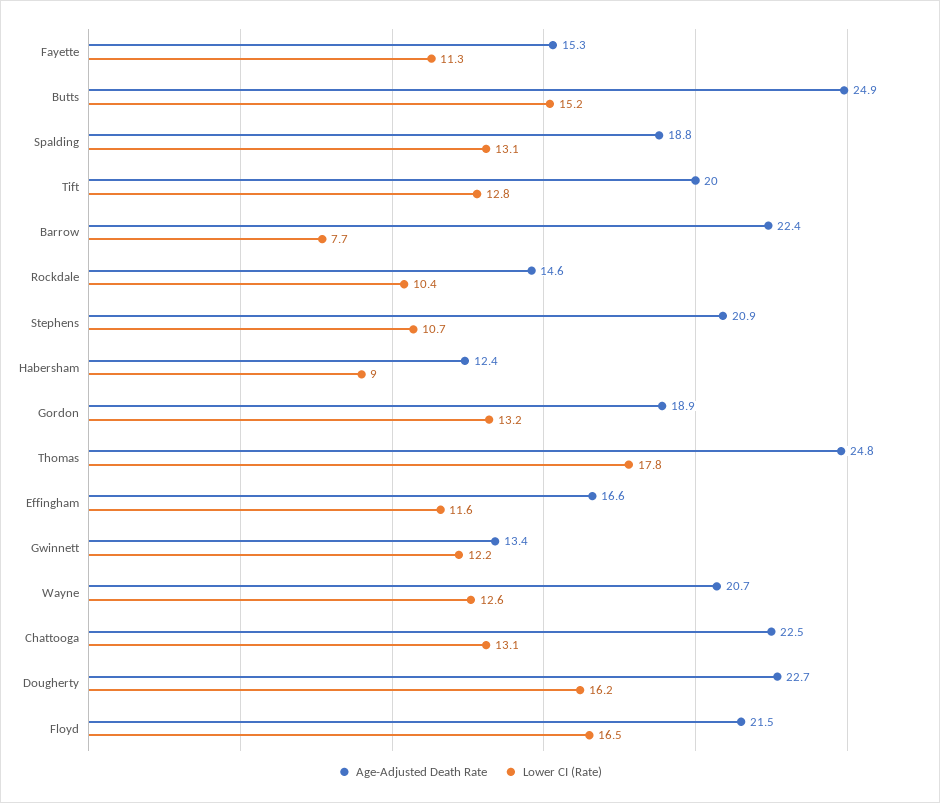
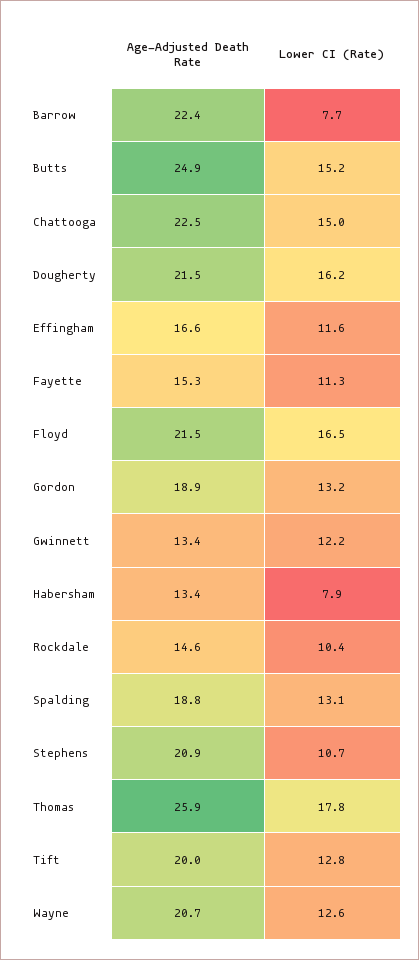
Age-Adjusted Death Rate, Habersham: 12.4 -> 13.4
Lower CI (Rate), Habersham: 9 -> 7.9
Age-Adjusted Death Rate, Thomas: 24.8 -> 25.9
Lower CI (Rate), Chattooga: 13.1 -> 15
Age-Adjusted Death Rate, Dougherty: 22.7 -> 21.5

